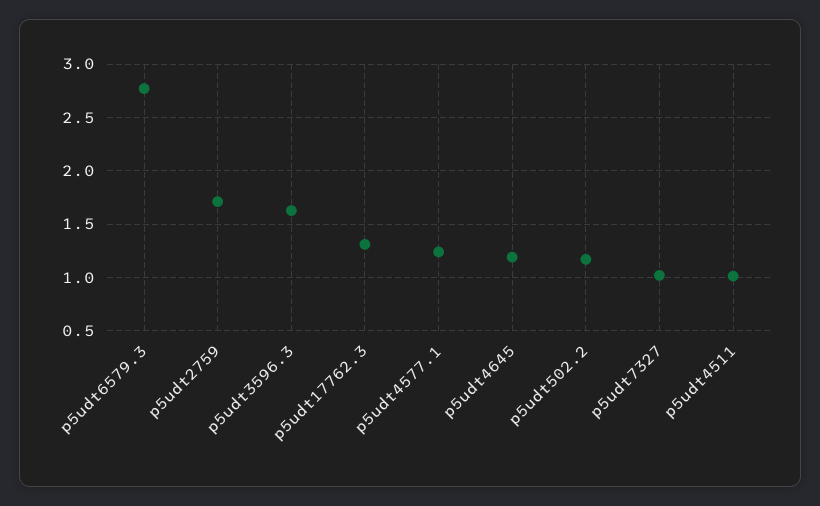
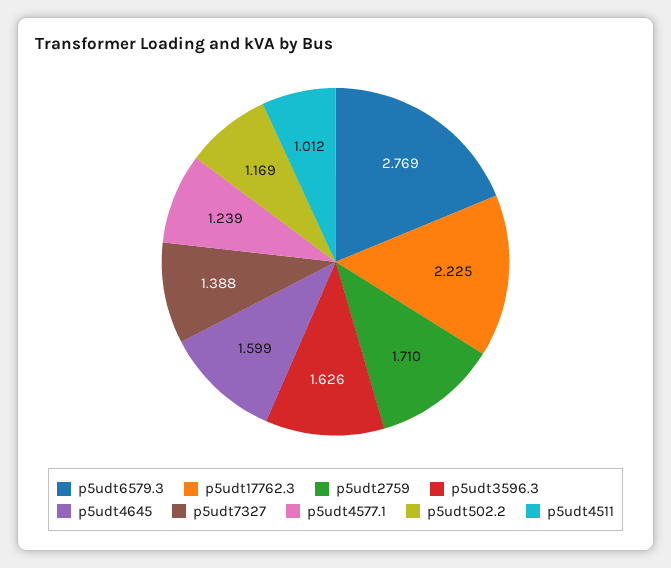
p5udt17762.3: 1.3 -> 2.225
p5udt4645: 1.2 -> 1.599
p5udt7327: 1 -> 1.388

